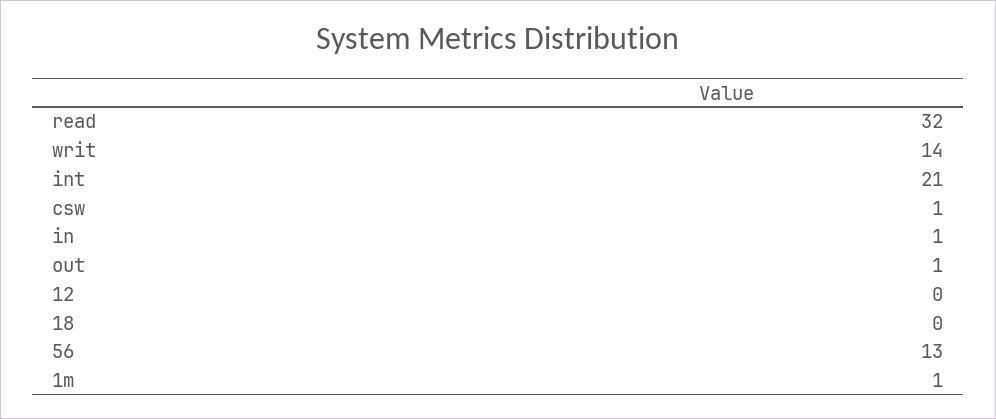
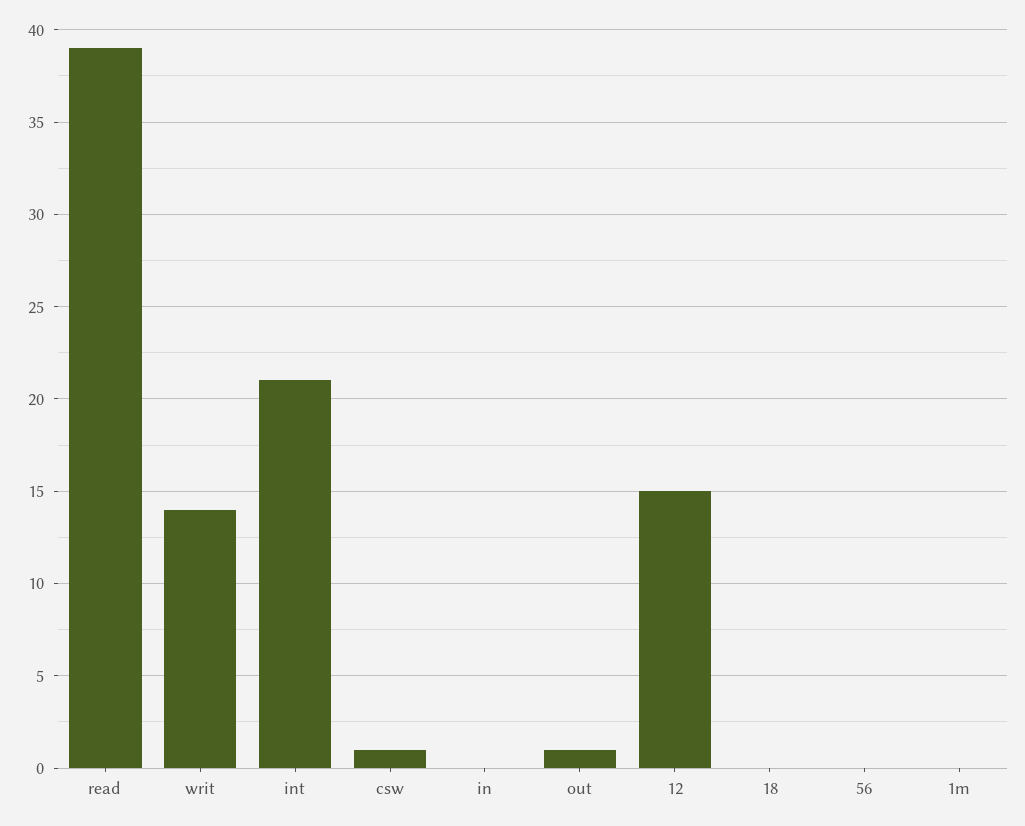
read: 32 -> 39
in: 1 -> 0
12: 0 -> 15
56: 13 -> 0
1m: 1 -> 0

